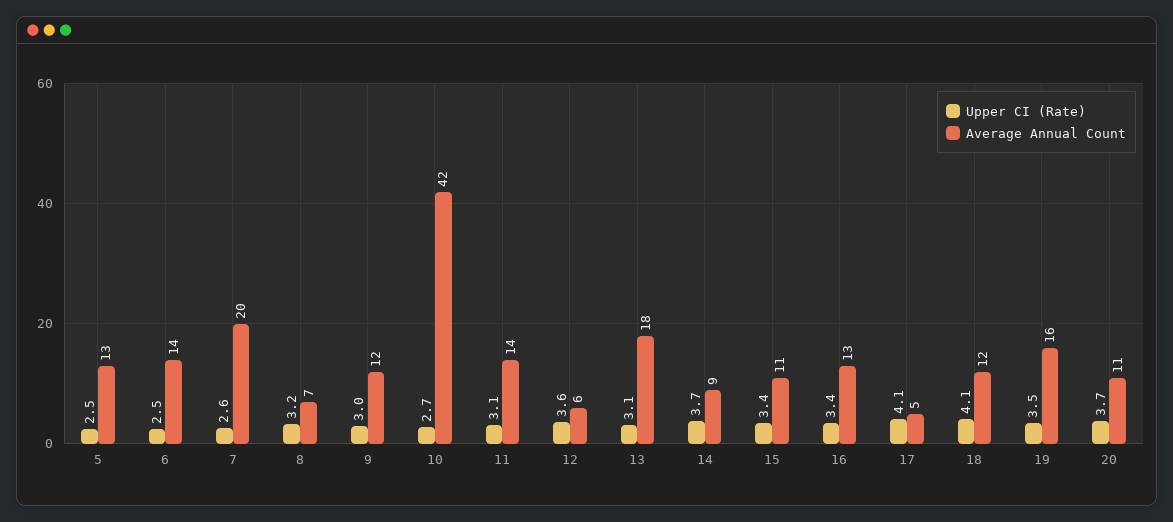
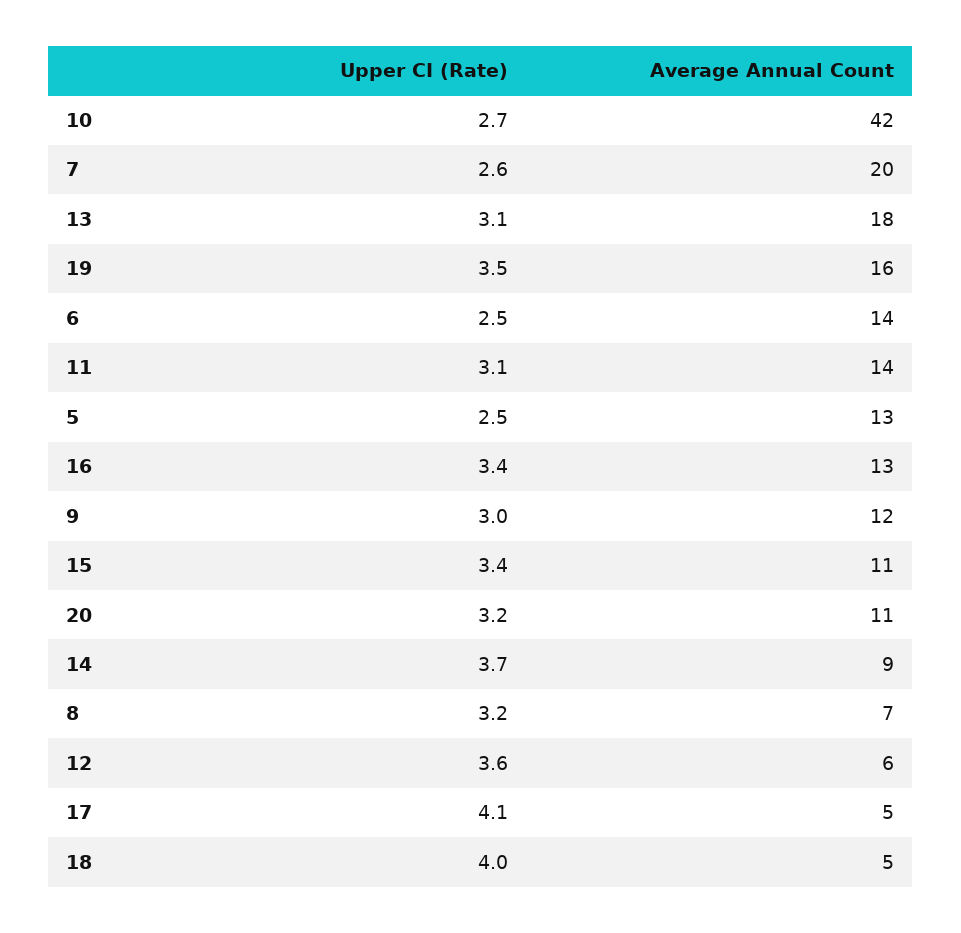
Upper CI (Rate), 18: 4.1 -> 4
Average Annual Count, 18: 12 -> 5
Upper CI (Rate), 20: 3.7 -> 3.2

